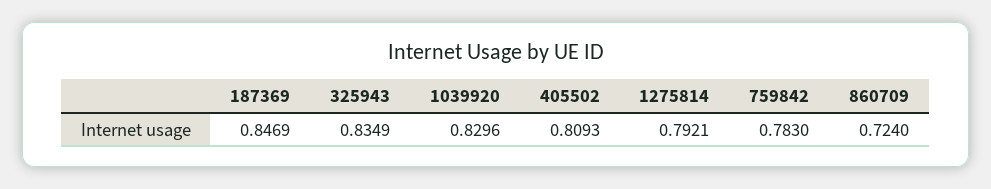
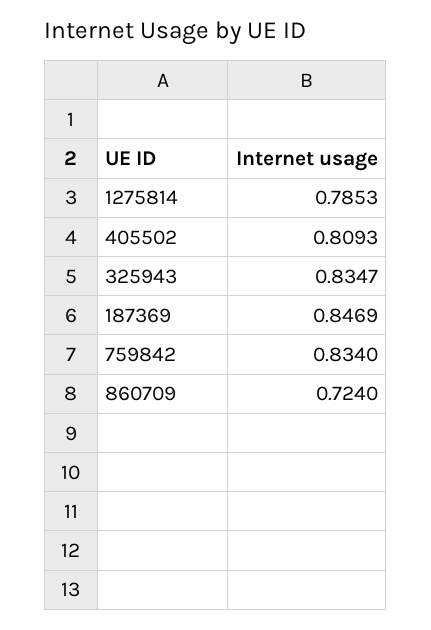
325943: 0.8349 -> 0.8347
1039920: 0.8296 -> none
1275814: 0.7921 -> 0.7853
759842: 0.783 -> 0.834

